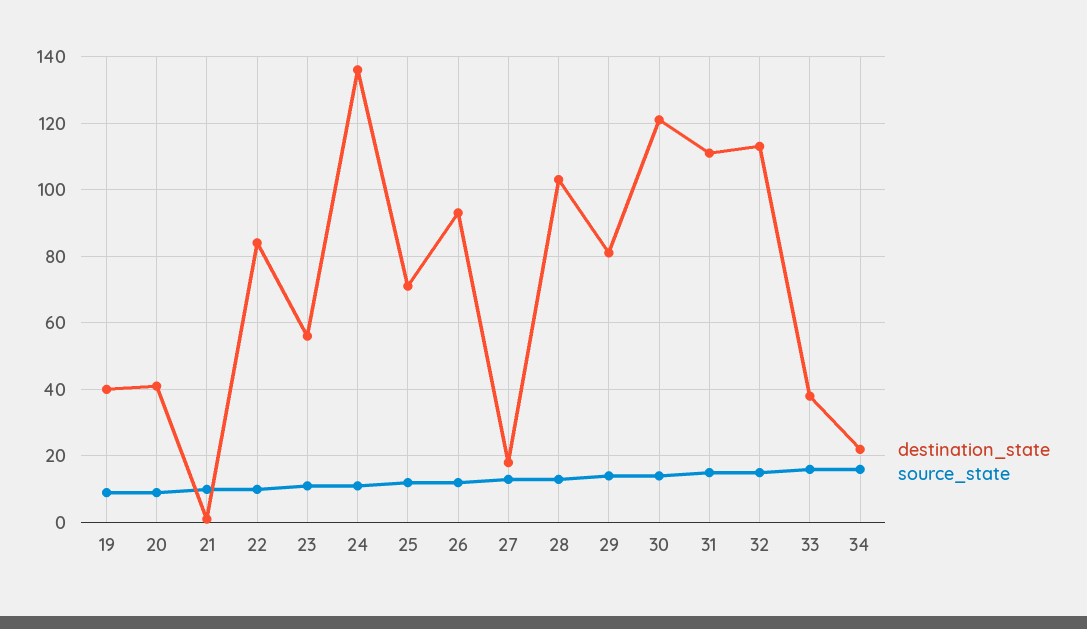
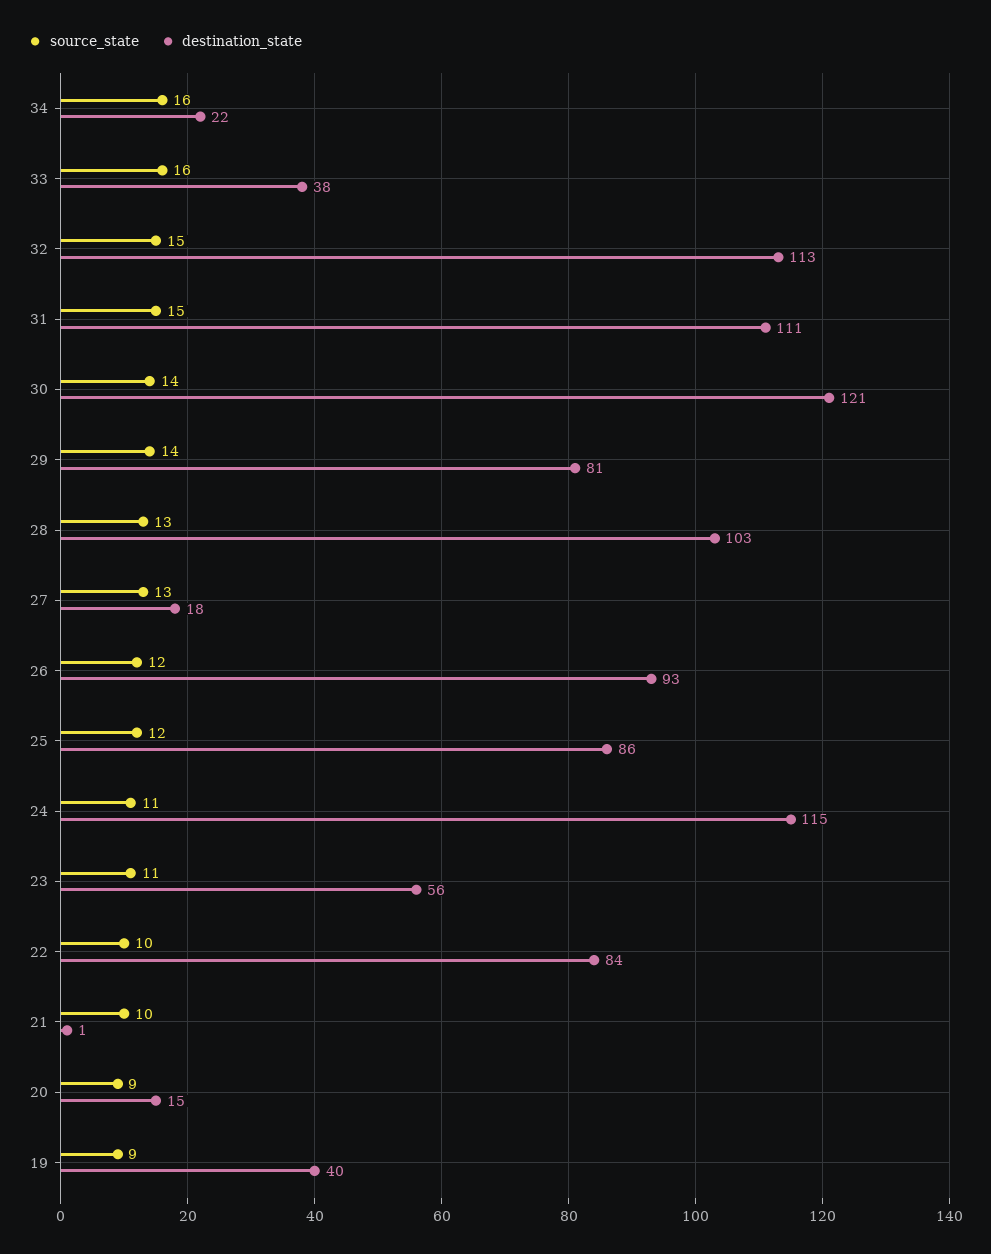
destination_state, 20: 40 -> 15
destination_state, 24: 135 -> 115
destination_state, 25: 70 -> 86

